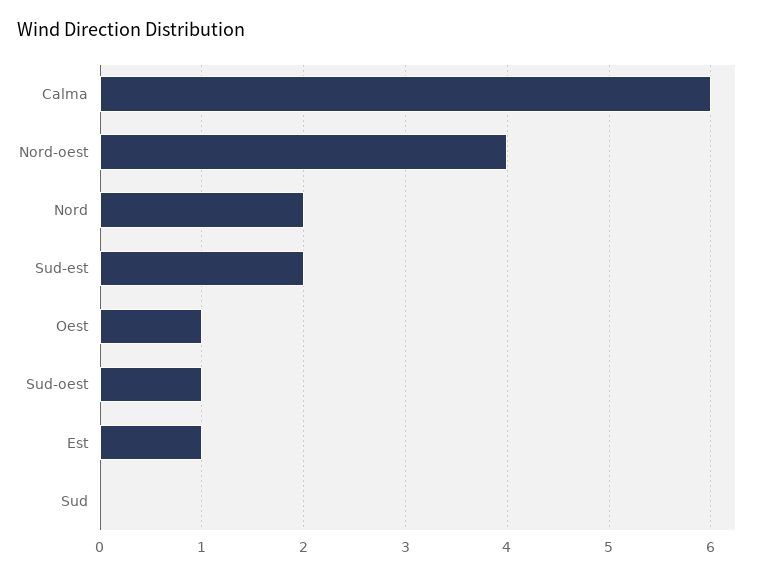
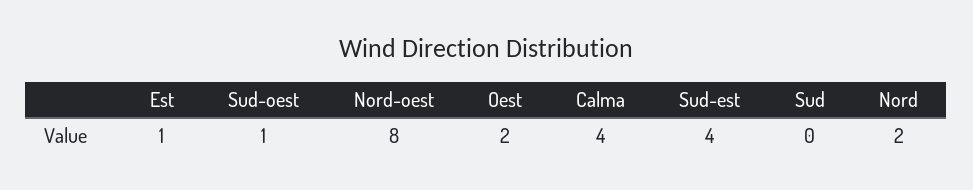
Calma: 6 -> 4
Nord-oest: 4 -> 8
Sud-est: 2 -> 4
Oest: 1 -> 2

